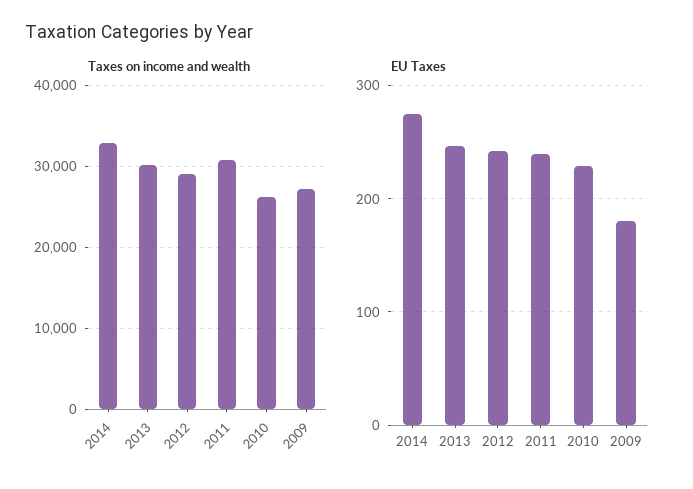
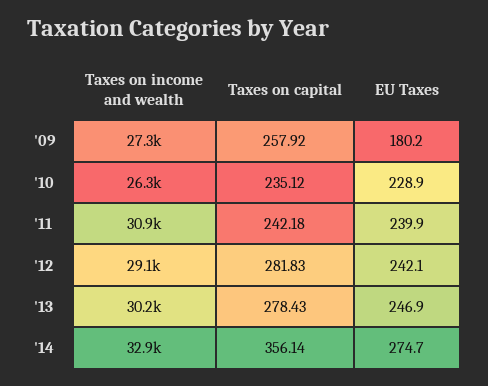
Taxes on capital, 2009: none -> 257.92
Taxes on capital, 2010: none -> 235.12
Taxes on capital, 2011: none -> 242.18
Taxes on capital, 2012: none -> 281.83
Taxes on capital, 2013: none -> 278.43
Taxes on capital, 2014: none -> 356.14

